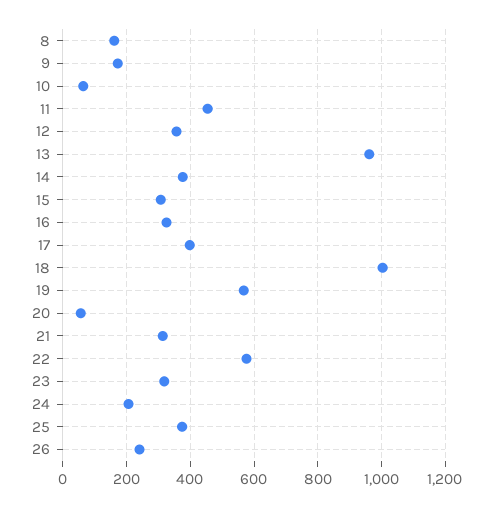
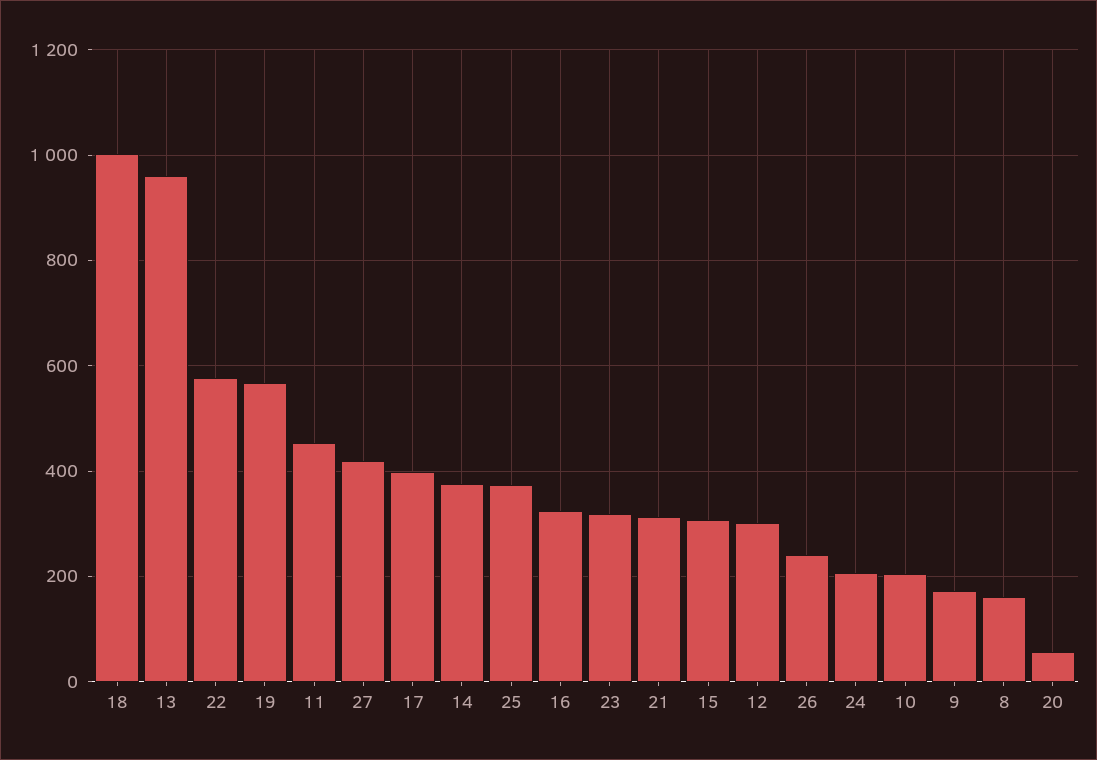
10: 60 -> 200
12: 360 -> 300
27: none -> 420

